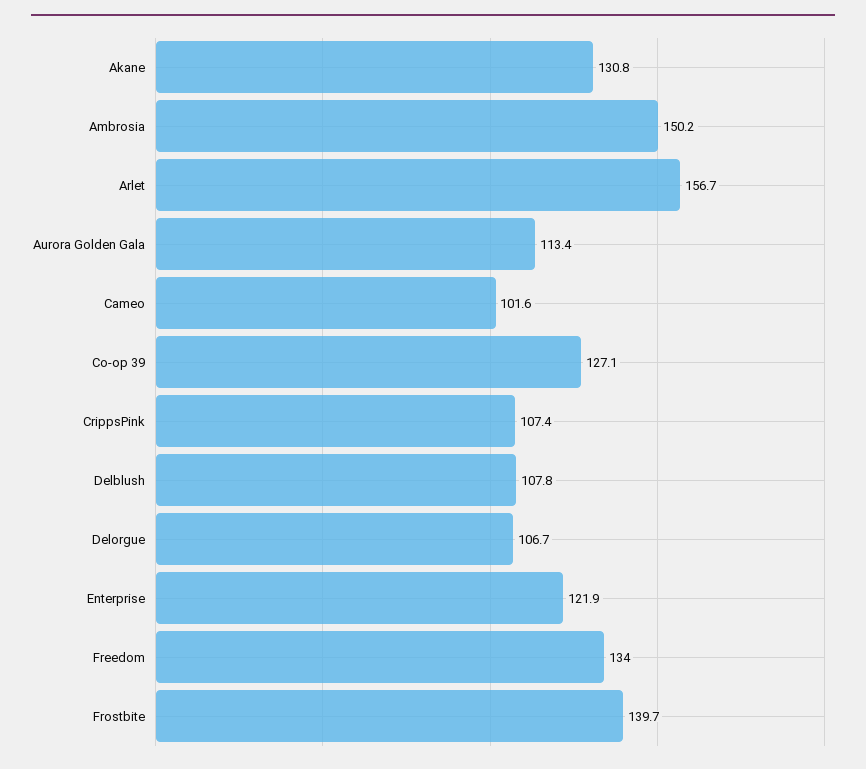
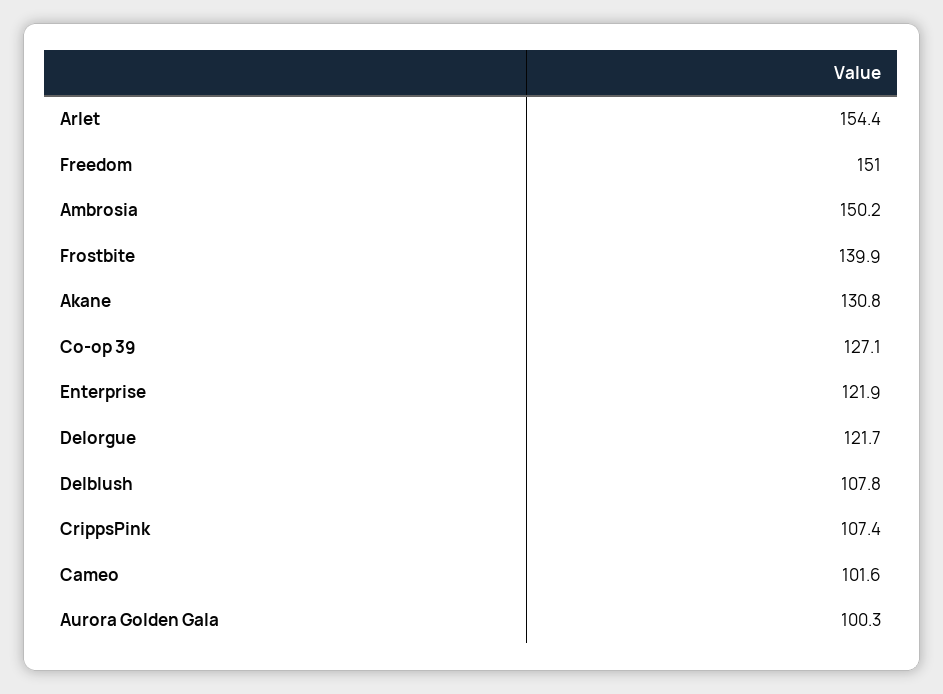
Arlet: 156.7 -> 154.4
Aurora Golden Gala: 113.4 -> 100.3
Delorgue: 106.7 -> 121.7
Freedom: 134 -> 151
Frostbite: 139.7 -> 139.9

